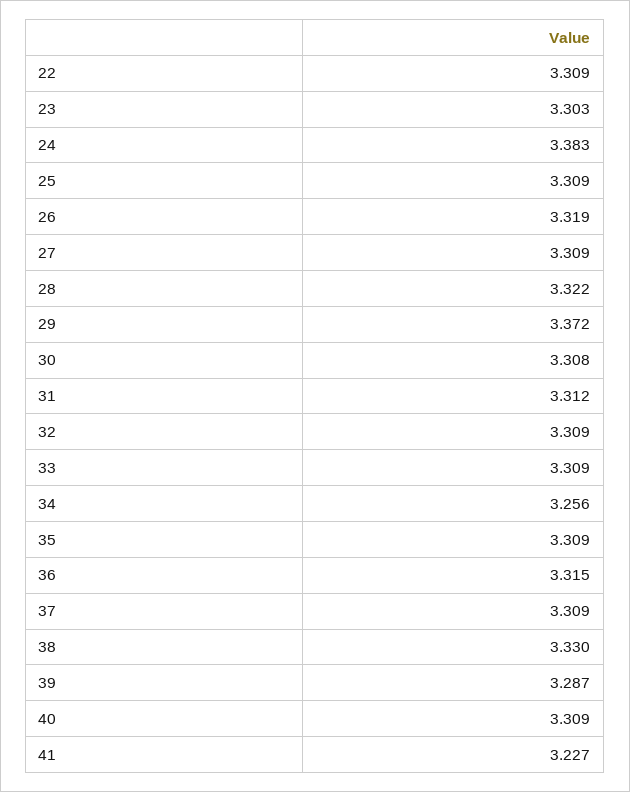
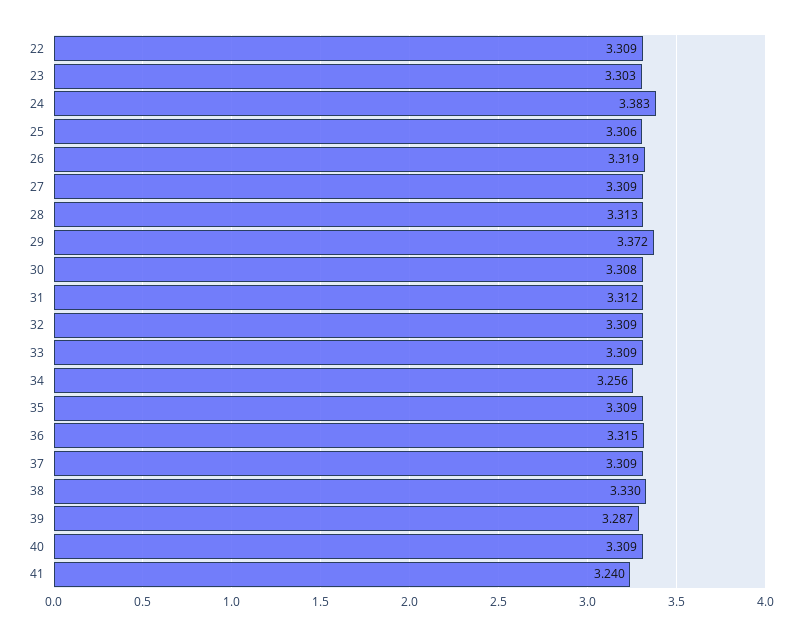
25: 3.309 -> 3.306
28: 3.322 -> 3.313
41: 3.227 -> 3.24

